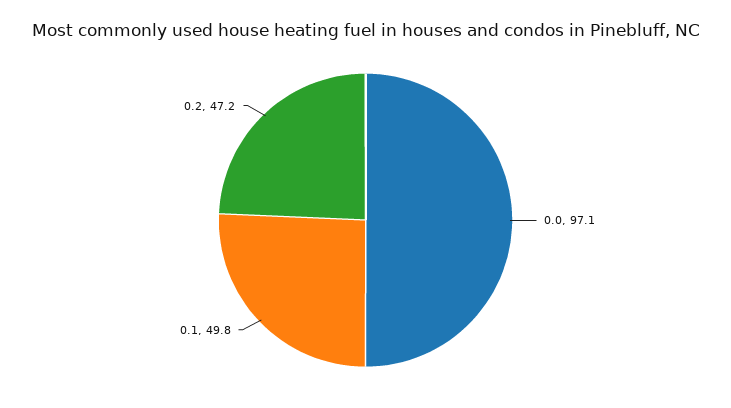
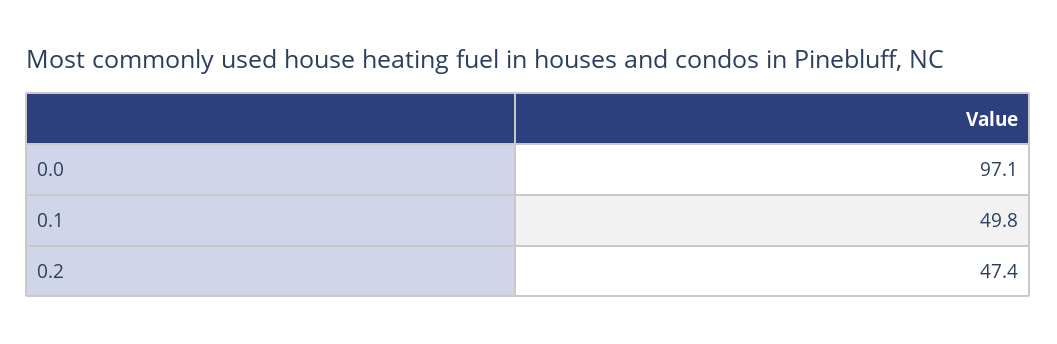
0.2: 47.2 -> 47.4

